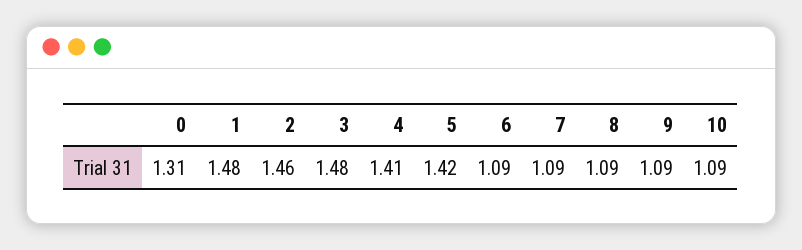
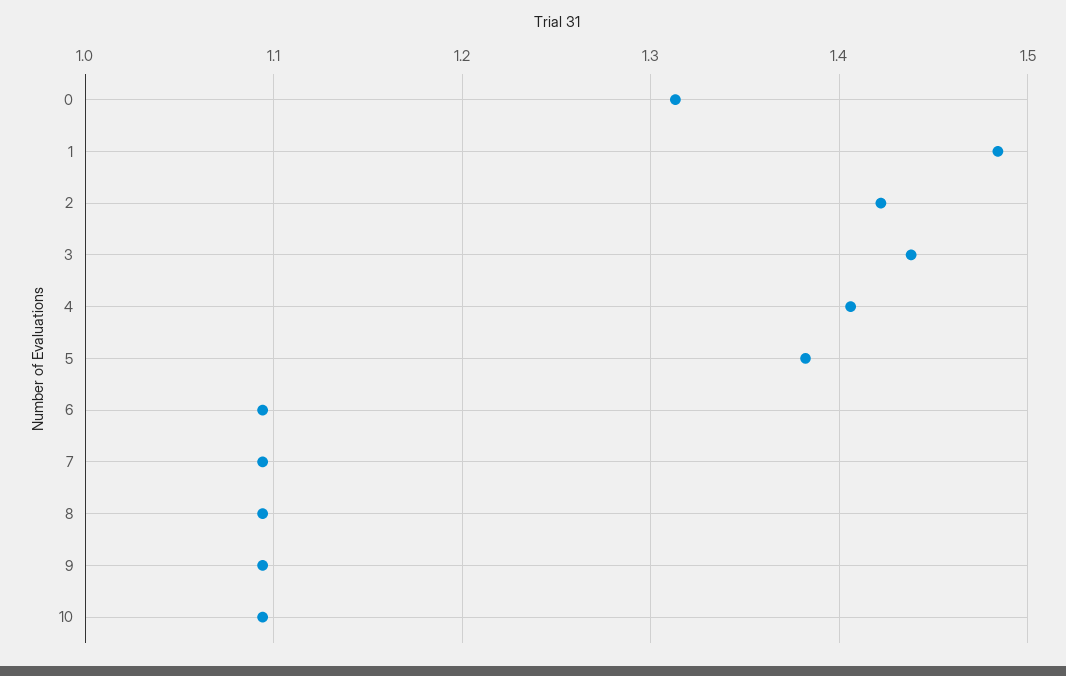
2: 1.46 -> 1.42
3: 1.48 -> 1.44
5: 1.42 -> 1.38

